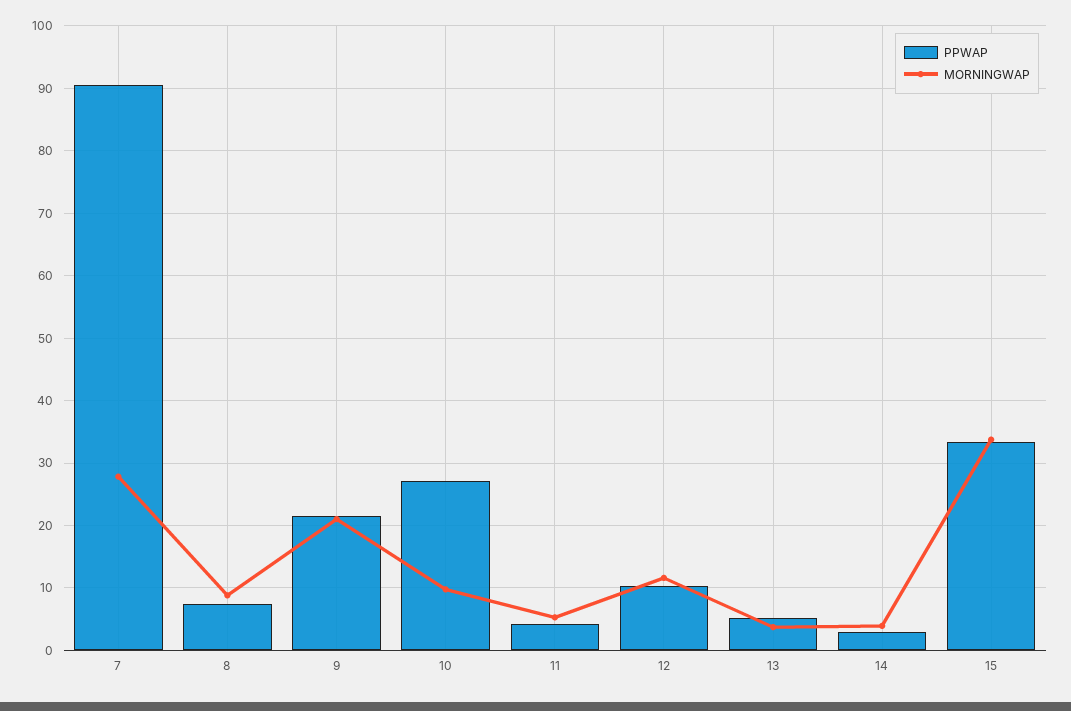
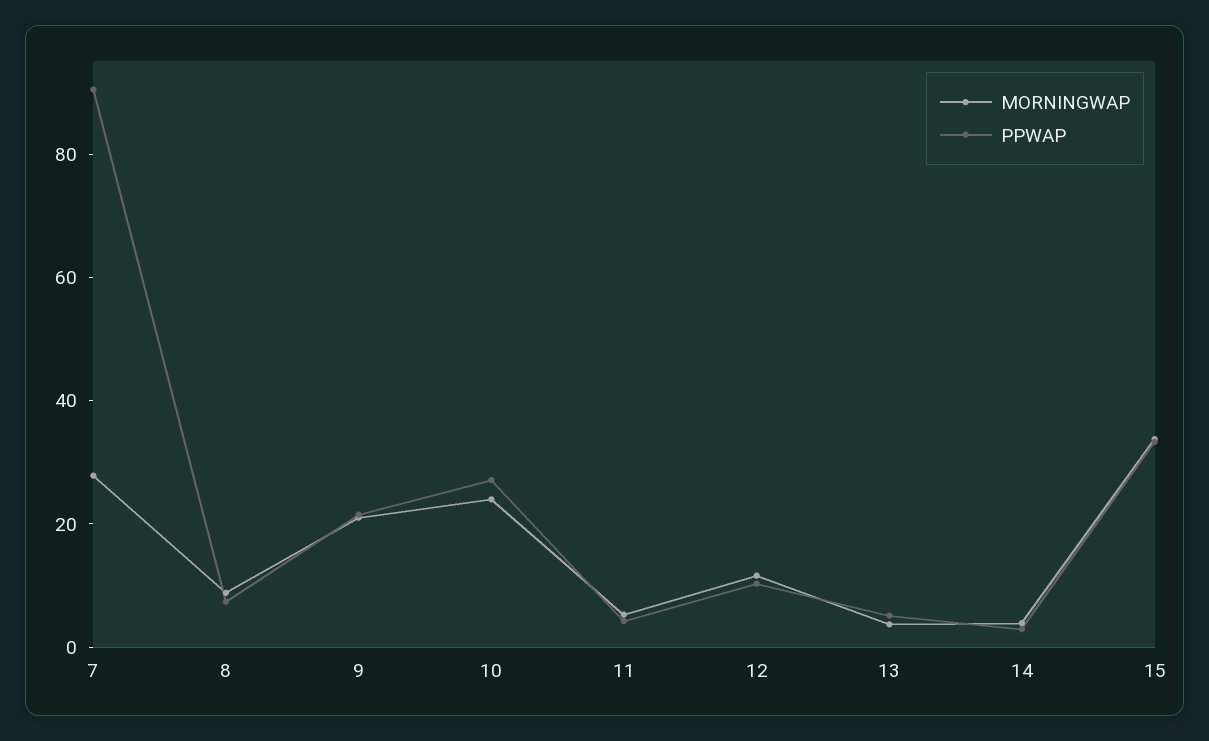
MORNINGWAP, 10: 10 -> 25

